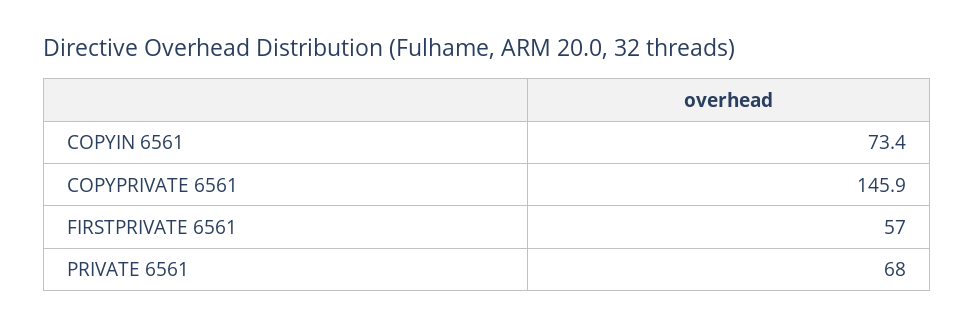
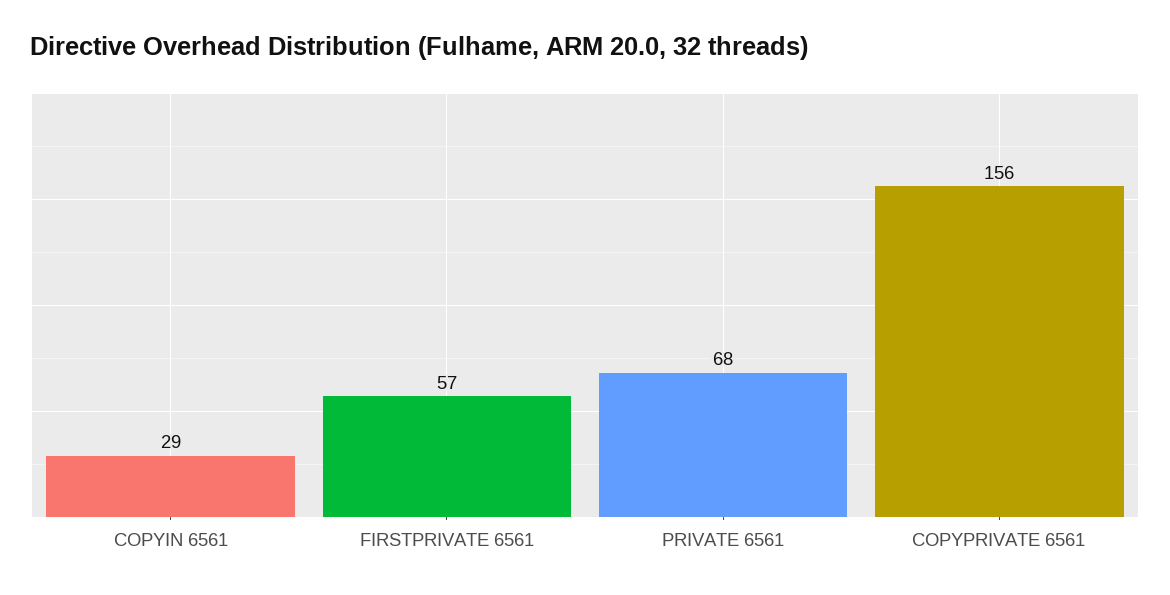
COPYIN 6561: 73.4 -> 29
COPYPRIVATE 6561: 145.9 -> 156

